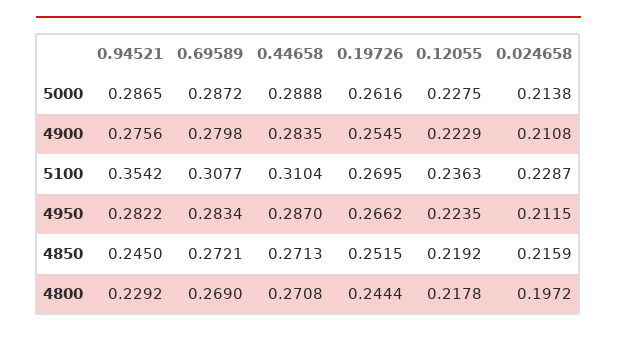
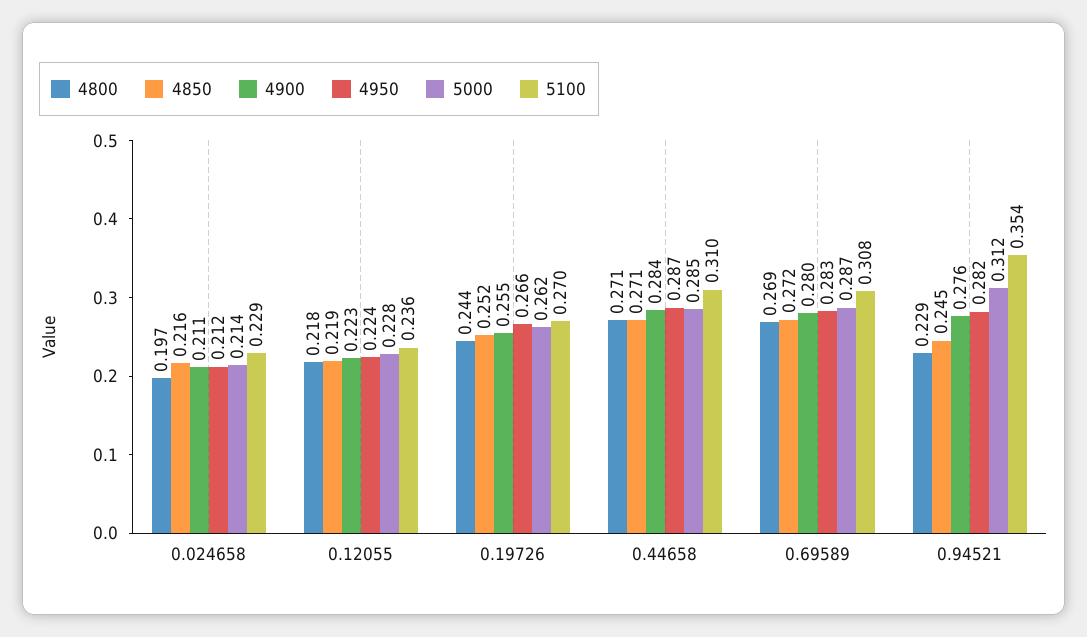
5000, 0.94521: 0.2865 -> 0.312
5000, 0.44658: 0.2888 -> 0.285

